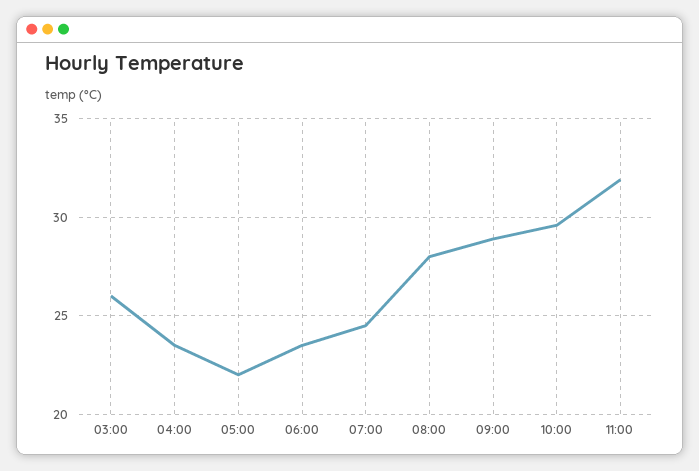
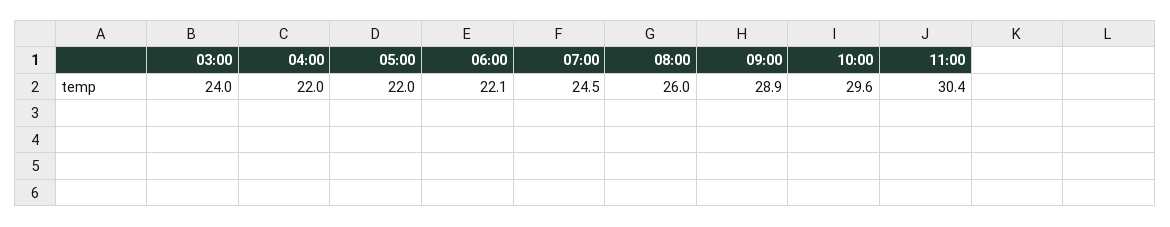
03:00: 26 -> 24
04:00: 23.5 -> 22
06:00: 23.5 -> 22.1
08:00: 28 -> 26
11:00: 32 -> 30.4

